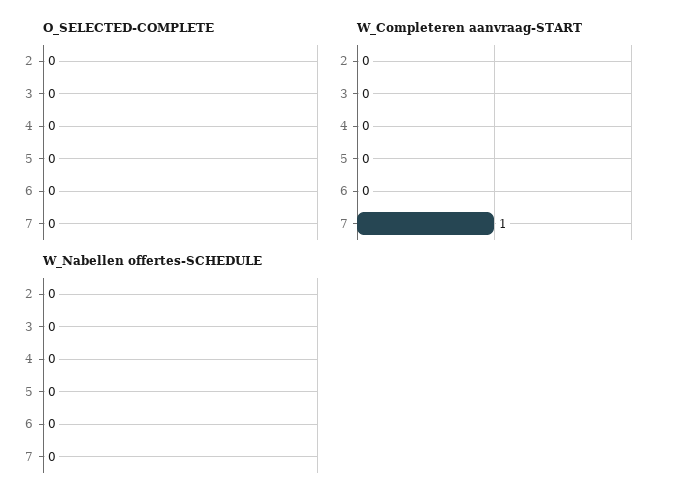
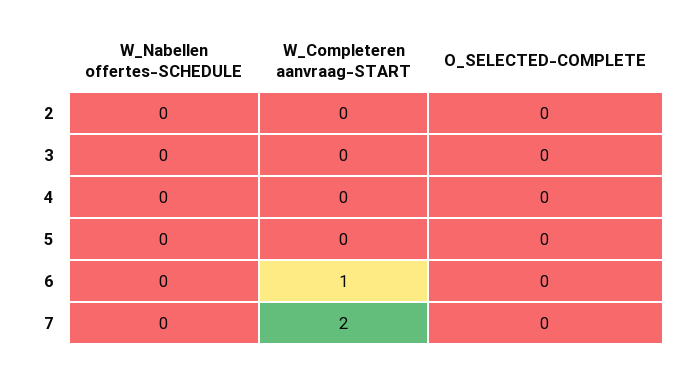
W_Completeren aanvraag-START, 6: 0 -> 1
W_Completeren aanvraag-START, 7: 1 -> 2

